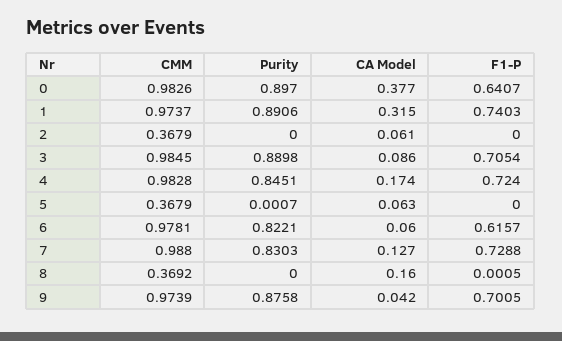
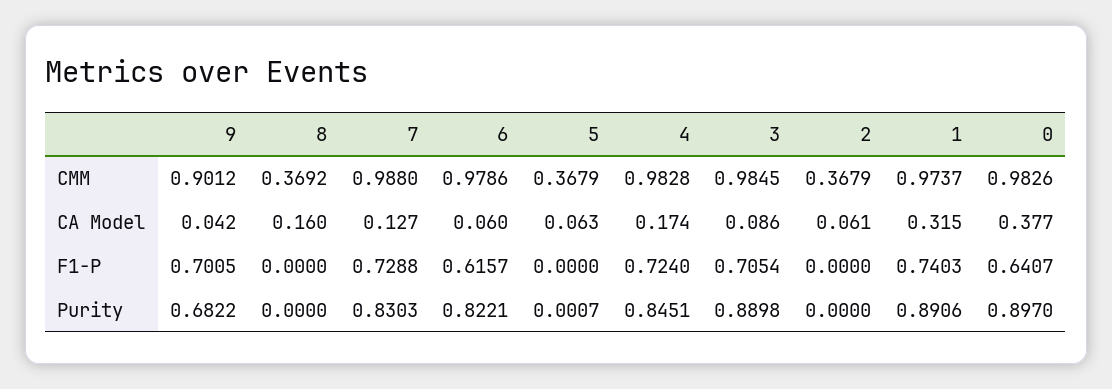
CMM, 6: 0.9781 -> 0.9786
F1-P, 8: 0.0005 -> 0
CMM, 9: 0.9739 -> 0.9012
Purity, 9: 0.8758 -> 0.6822

